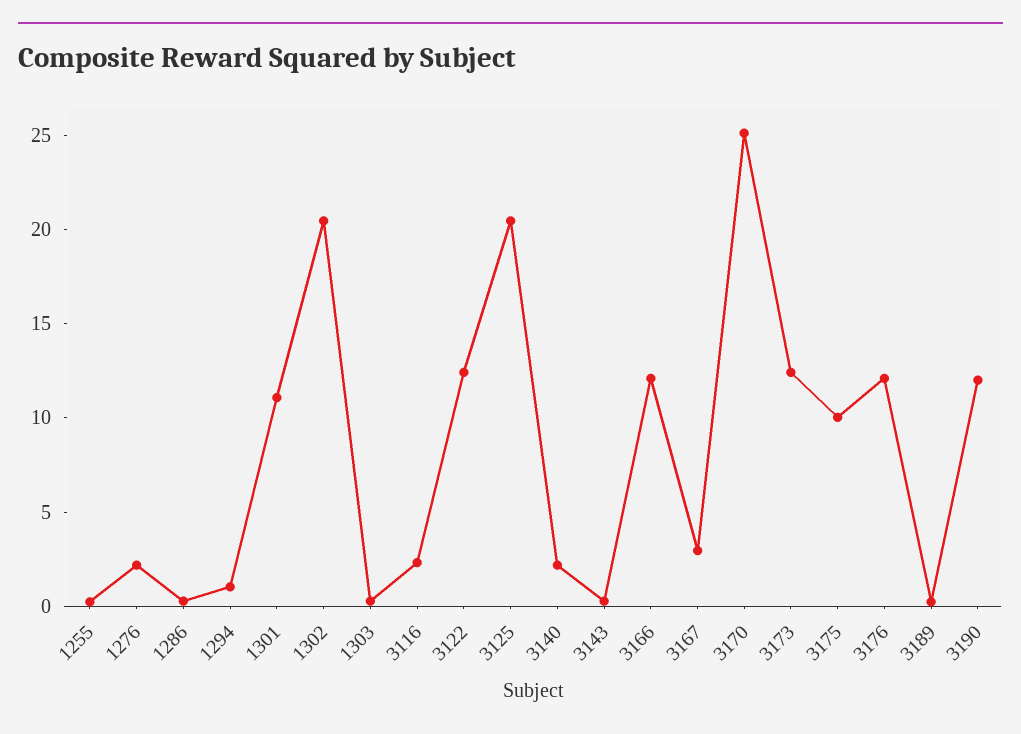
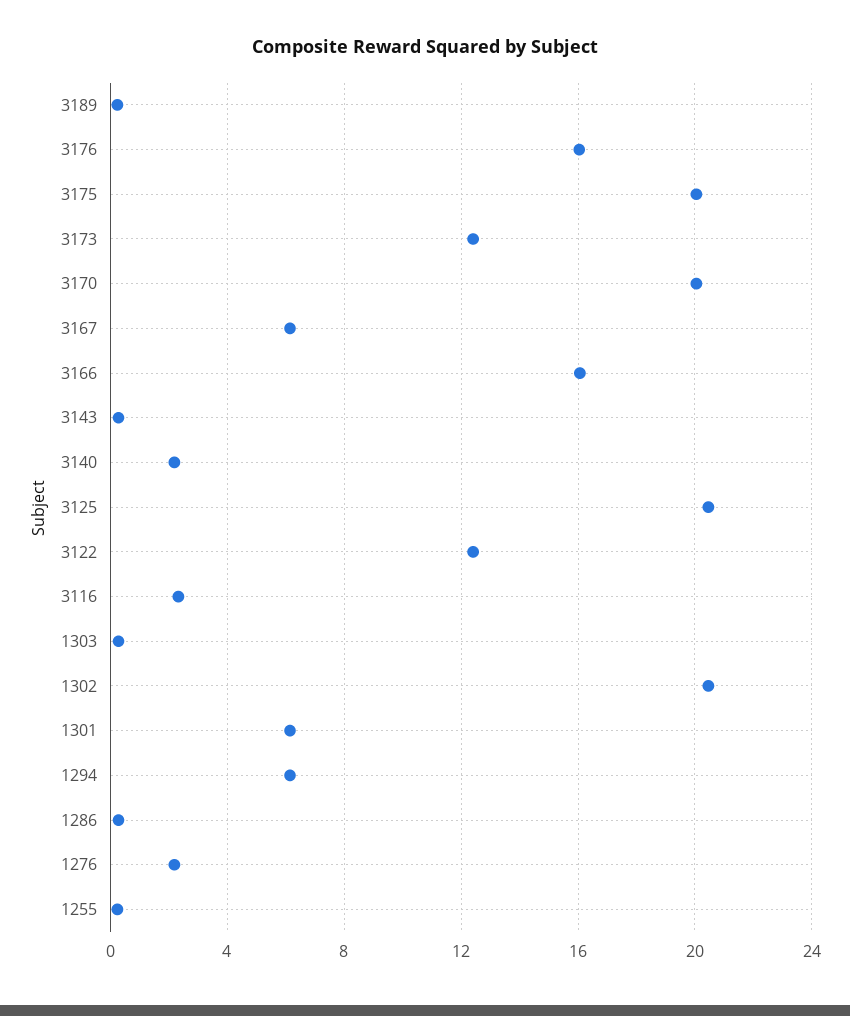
1294: 1 -> 6
1301: 11 -> 6
3166: 12 -> 16
3167: 3 -> 6
3170: 25 -> 20
3175: 10 -> 20
3176: 12 -> 16
3190: 12 -> none

